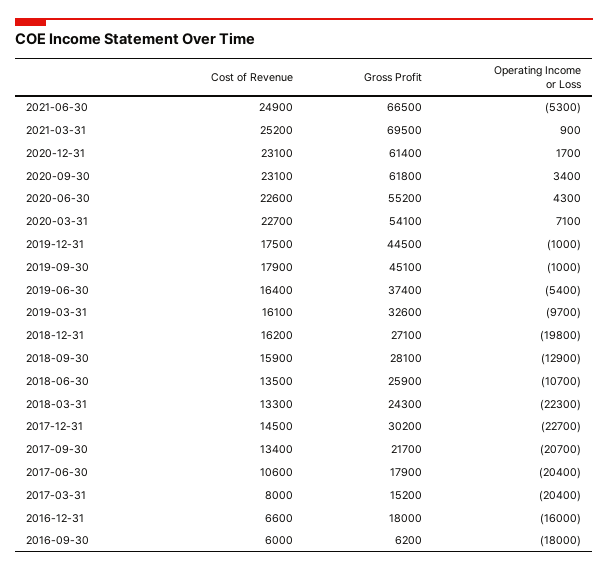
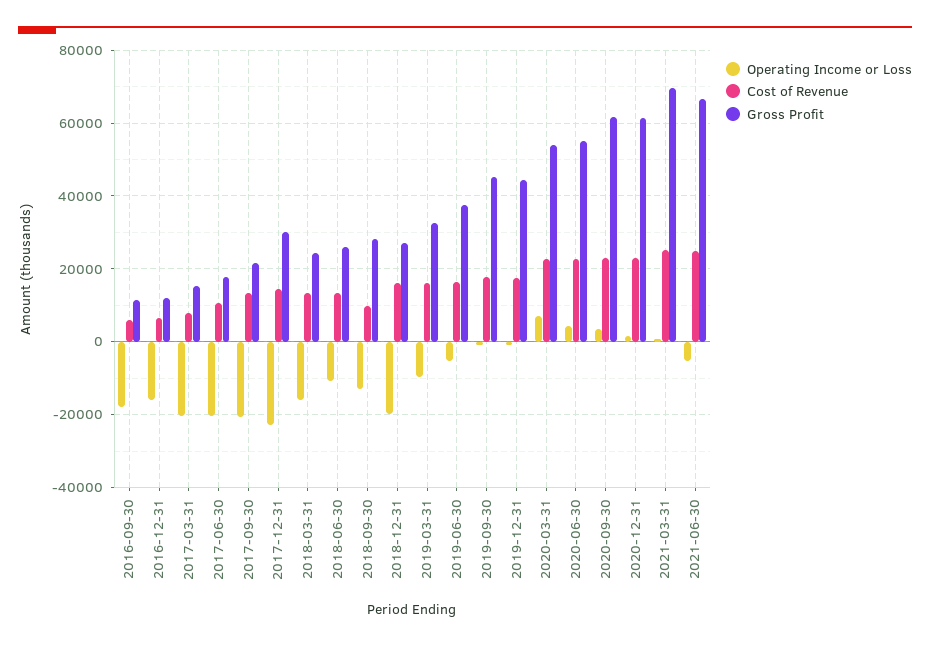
Cost of Revenue, 2018-09-30: 15900 -> 10000
Operating Income or Loss, 2018-03-31: -22300 -> -16000
Gross Profit, 2016-12-31: 18000 -> 12000
Gross Profit, 2016-09-30: 6200 -> 12000

